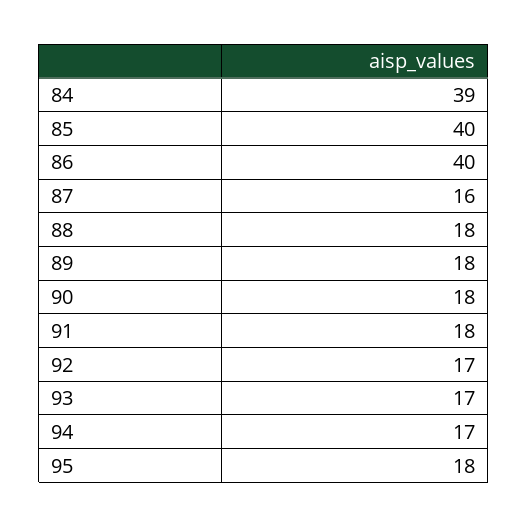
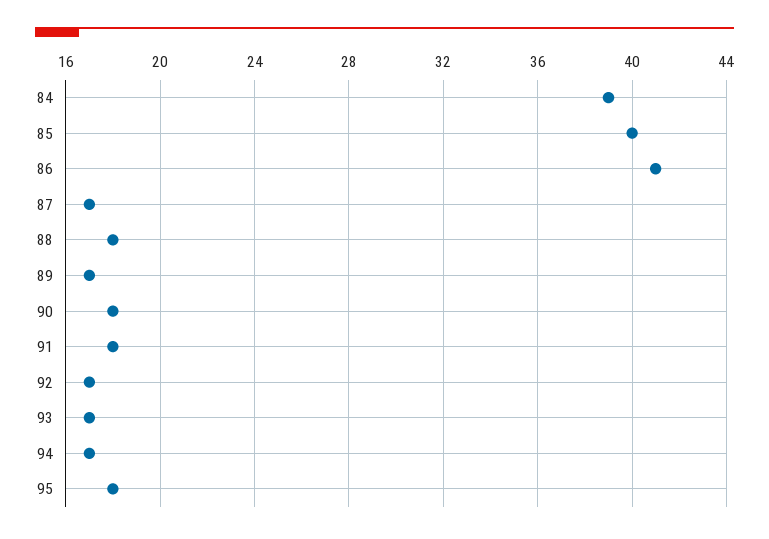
86: 40 -> 41
87: 16 -> 17
89: 18 -> 17

